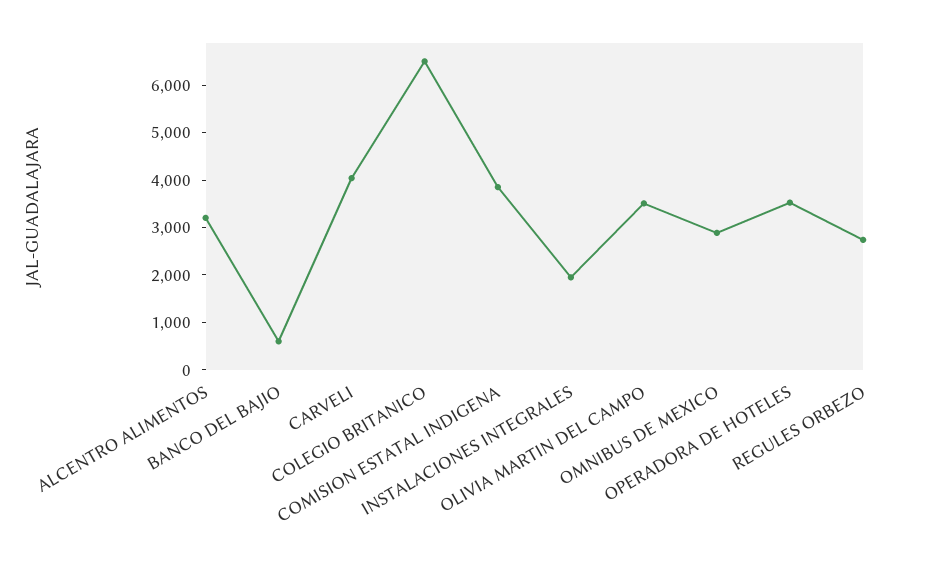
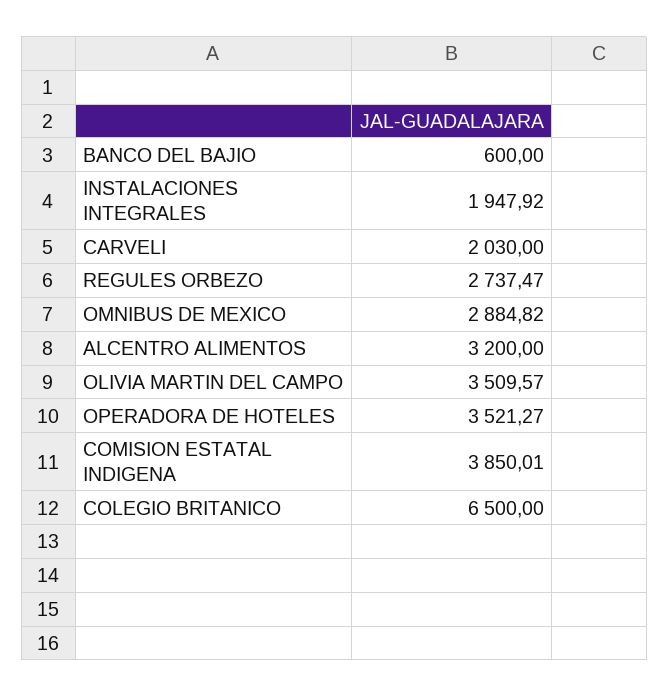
CARVELI: 4000 -> 2030

